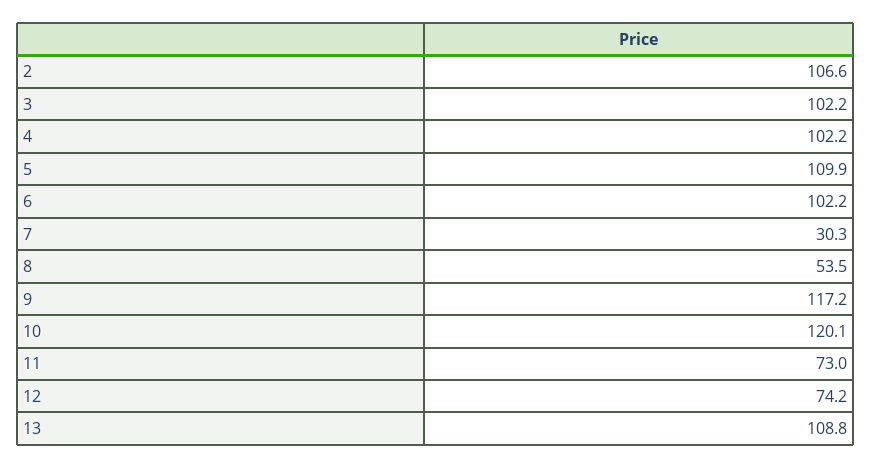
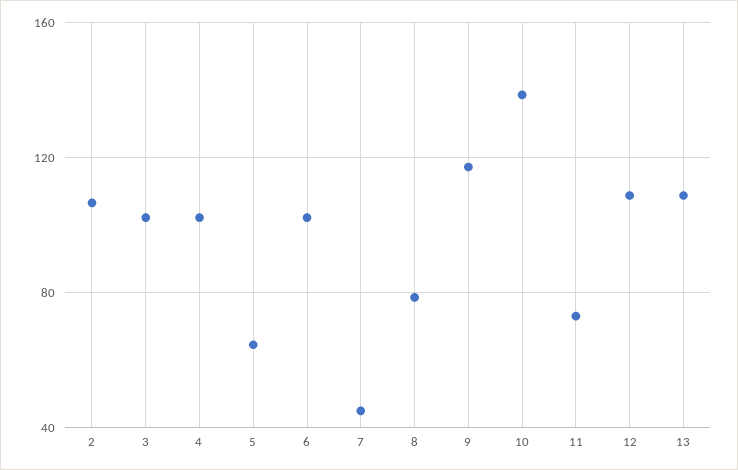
5: 109.9 -> 65
7: 30.3 -> 45
8: 53.5 -> 80
10: 120.1 -> 140
12: 74.2 -> 110

